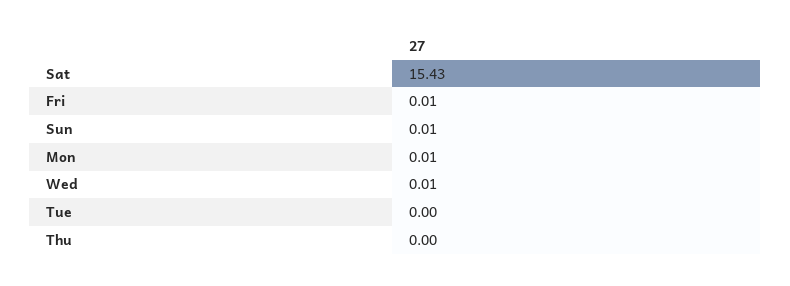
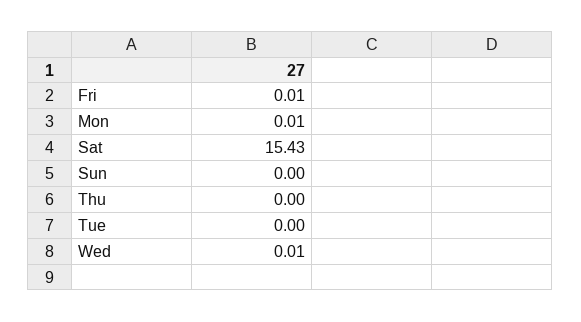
Sun: 0.01 -> 0

